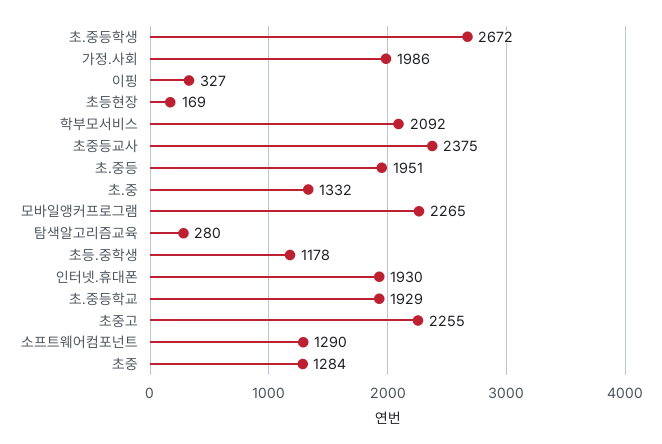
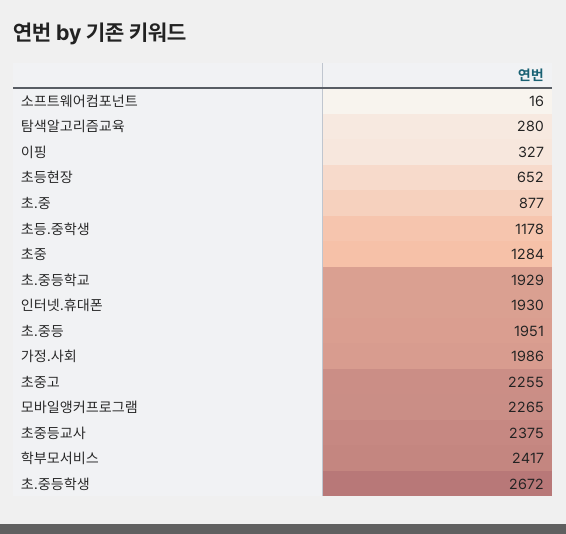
초등현장: 169 -> 652
학부모서비스: 2092 -> 2417
초․중: 1332 -> 877
소프트웨어컴포넌트: 1290 -> 16

